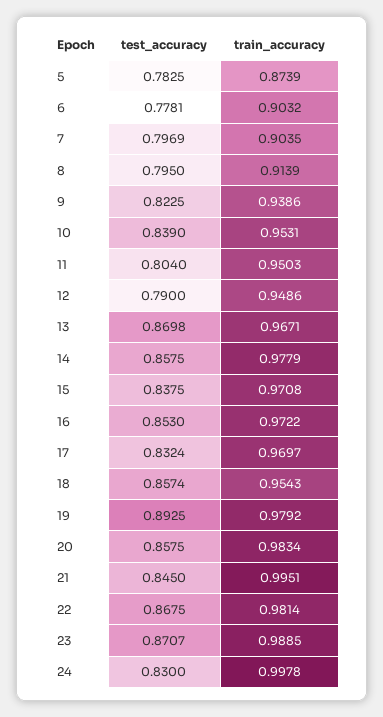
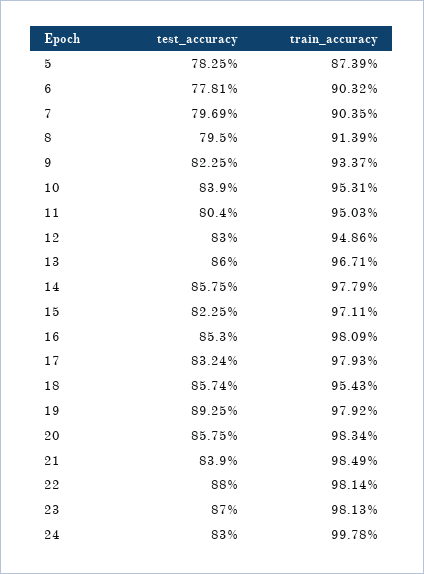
train_accuracy, 9: 0.9386 -> 0.9337
test_accuracy, 12: 0.79 -> 0.83
test_accuracy, 13: 0.8698 -> 0.86
test_accuracy, 15: 0.8375 -> 0.8225
train_accuracy, 15: 0.9708 -> 0.9711
train_accuracy, 16: 0.9722 -> 0.9809
train_accuracy, 17: 0.9697 -> 0.9793
test_accuracy, 21: 0.845 -> 0.839
train_accuracy, 21: 0.9951 -> 0.9849
test_accuracy, 22: 0.8675 -> 0.88
test_accuracy, 23: 0.8707 -> 0.87
train_accuracy, 23: 0.9885 -> 0.9813

